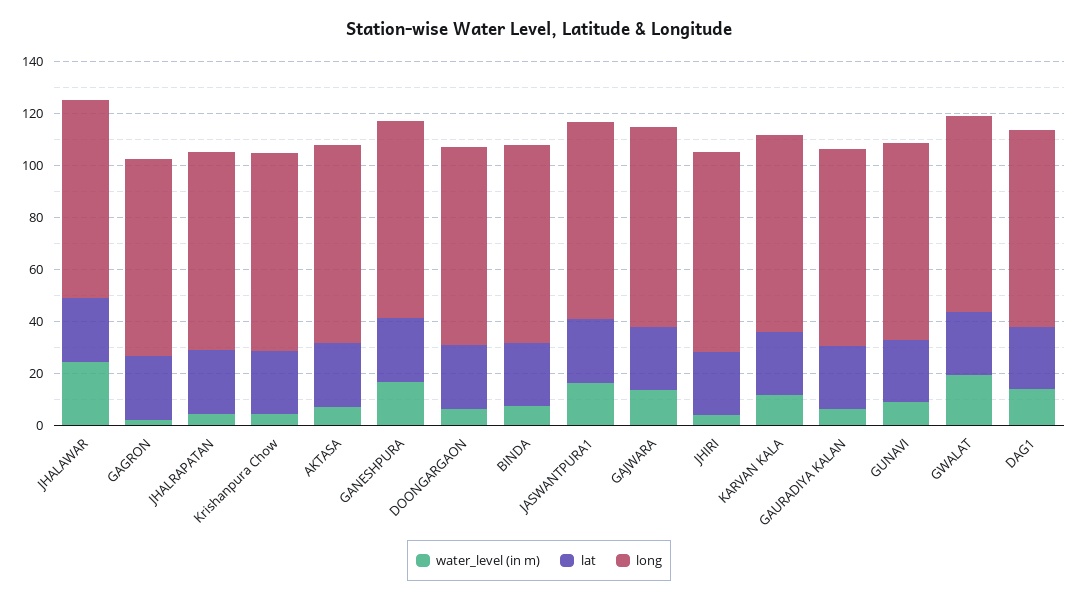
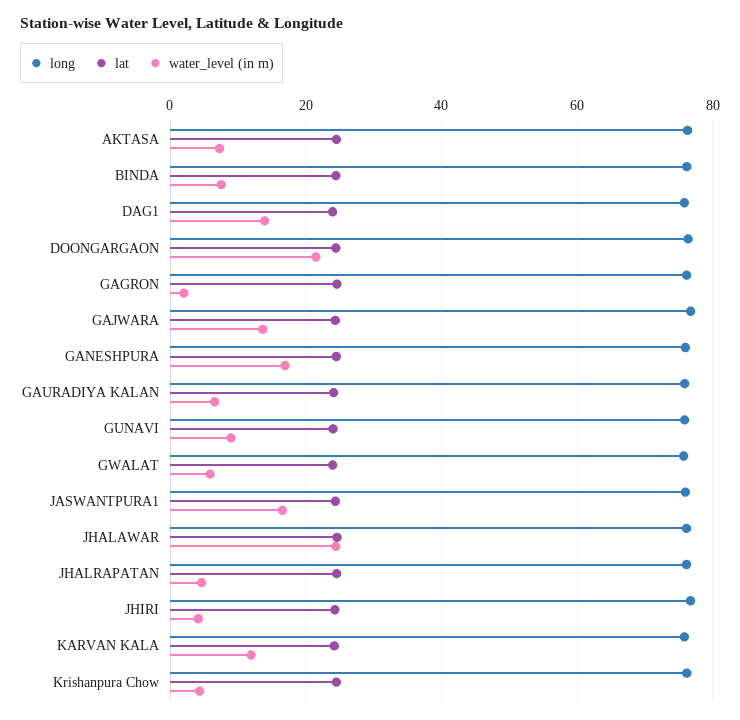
water_level (in m), DOONGARGAON: 5 -> 22
water_level (in m), GWALAT: 20 -> 6

